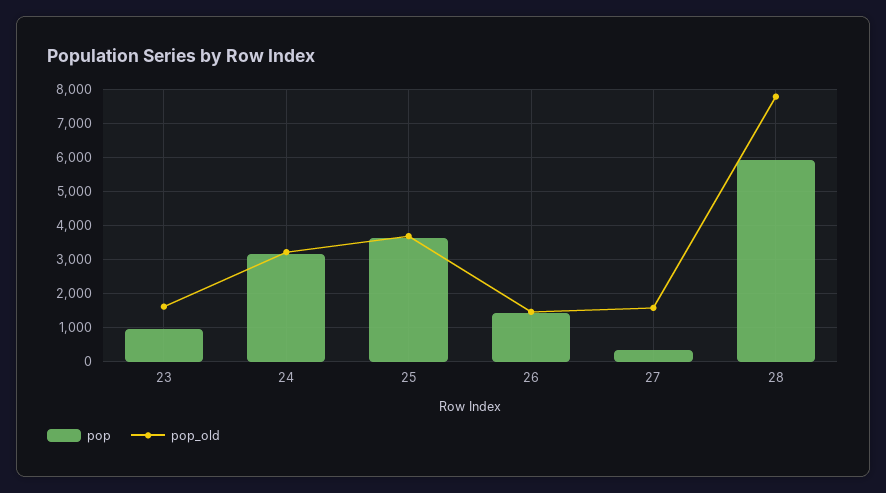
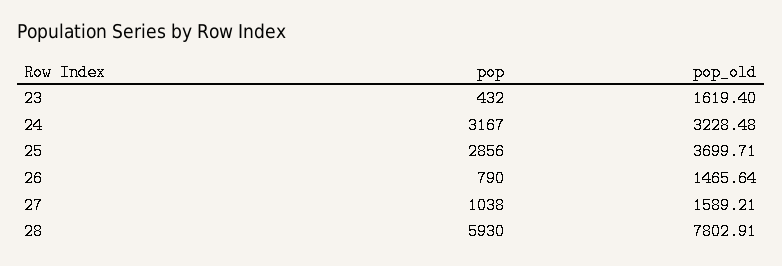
pop, 23: 1000 -> 432
pop, 25: 3600 -> 2856
pop, 26: 1400 -> 790
pop, 27: 400 -> 1038

